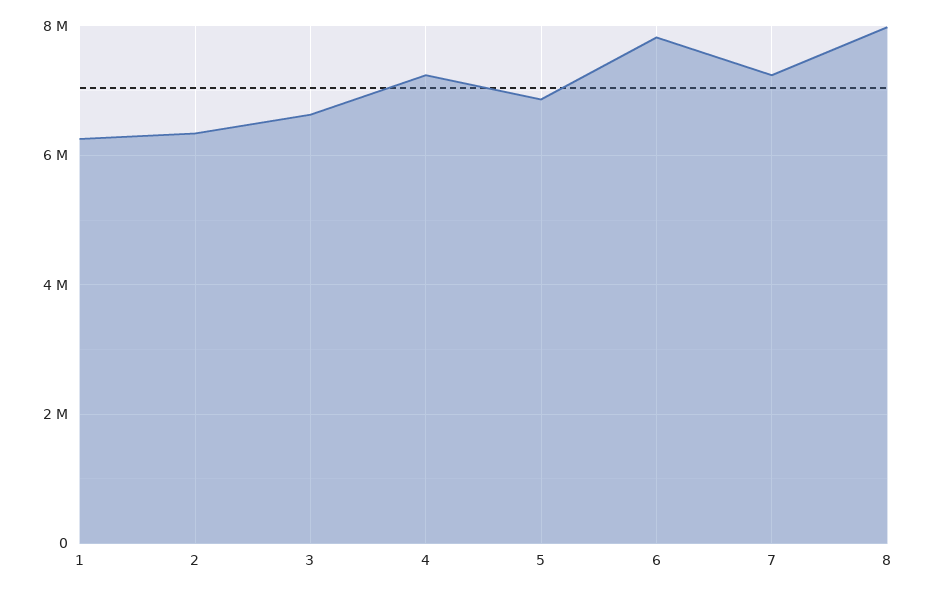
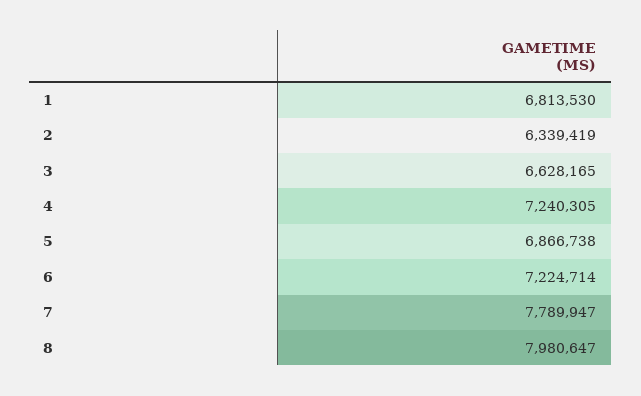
1: 6200000 -> 6813530
6: 7800000 -> 7224714
7: 7200000 -> 7789947

